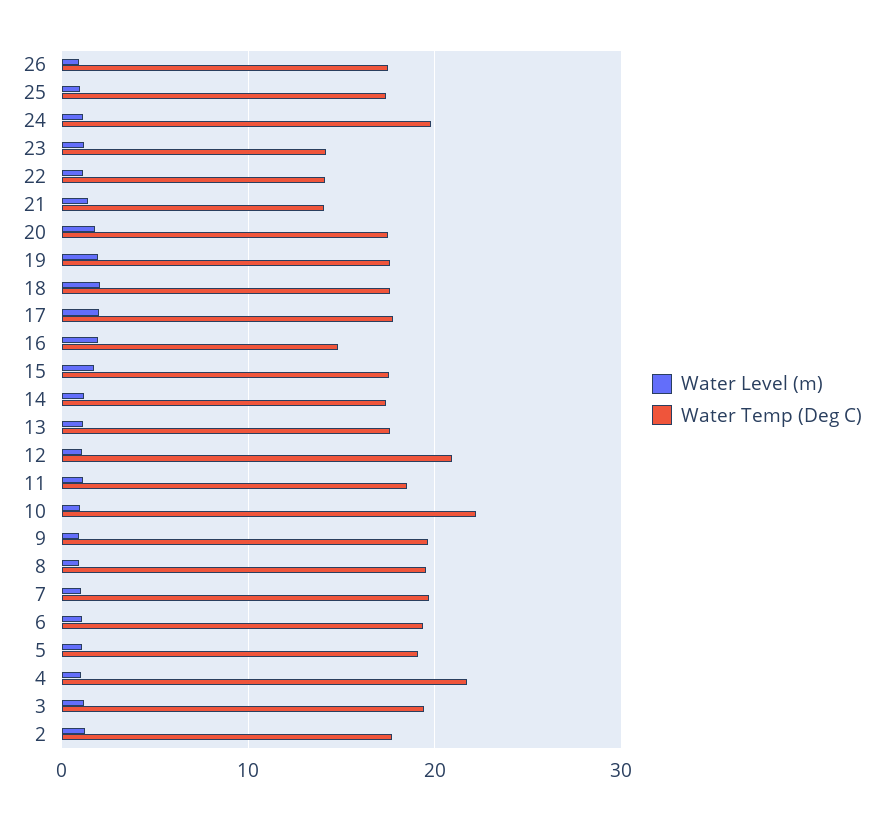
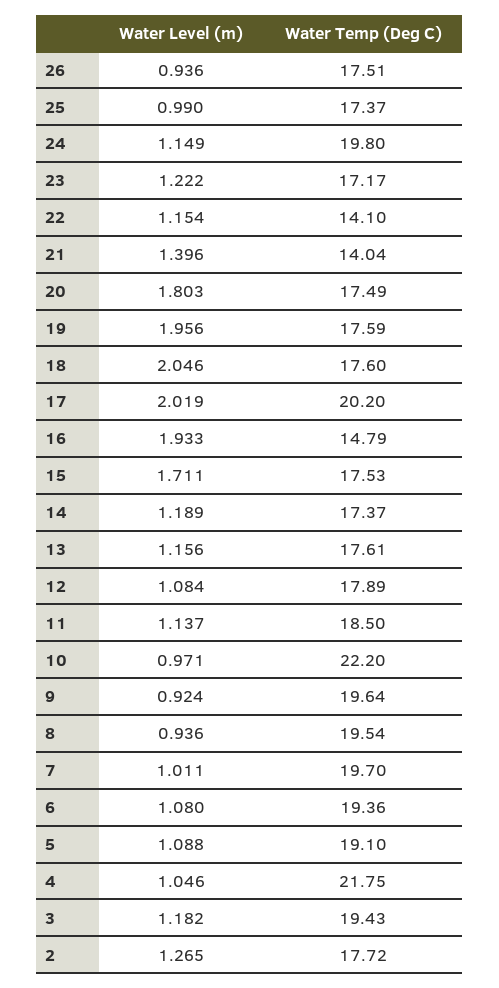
Water Temp (Deg C), 23: 14 -> 17.17
Water Temp (Deg C), 17: 18 -> 20.2
Water Temp (Deg C), 12: 21 -> 17.89

